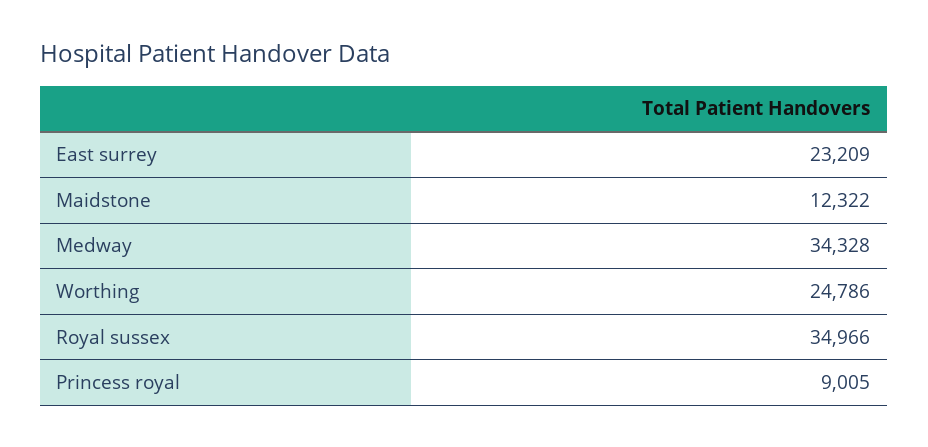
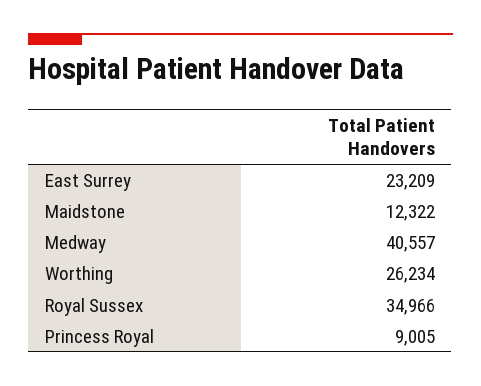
Medway: 34328 -> 40557
Worthing: 24786 -> 26234

